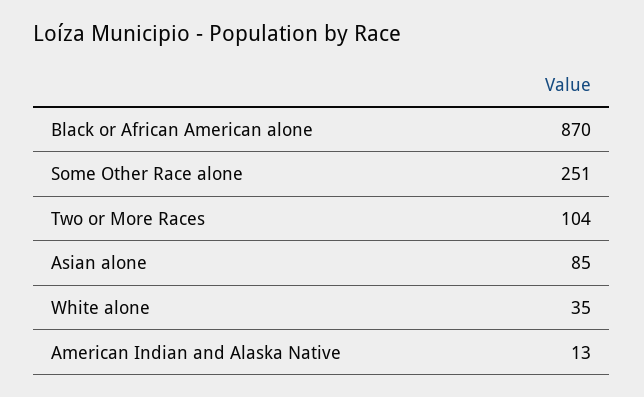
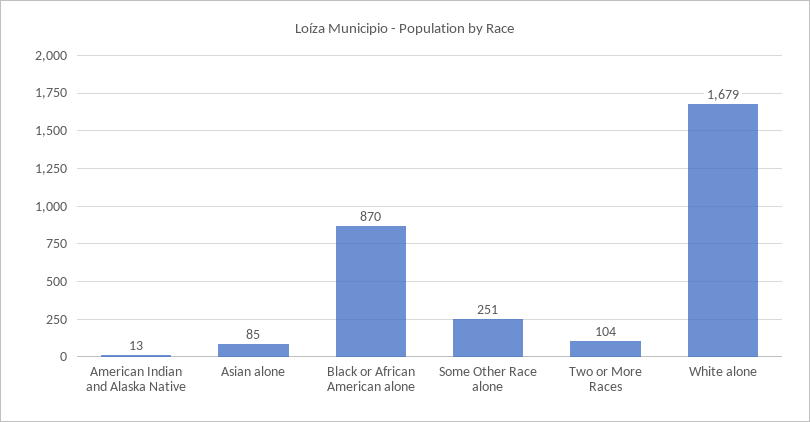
White alone: 35 -> 1679

